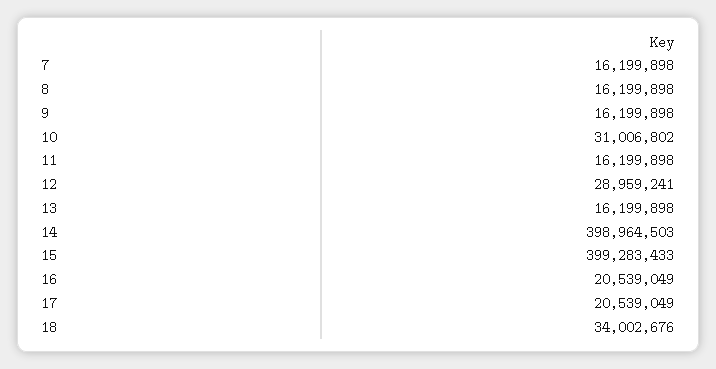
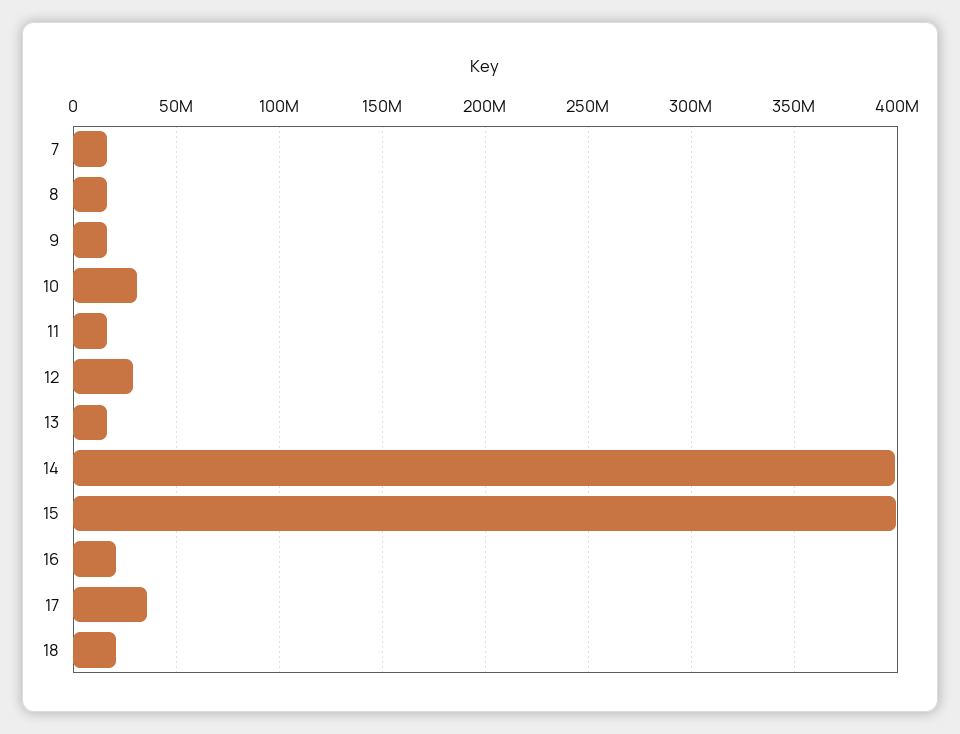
17: 20539049 -> 35000000
18: 34002676 -> 20000000

